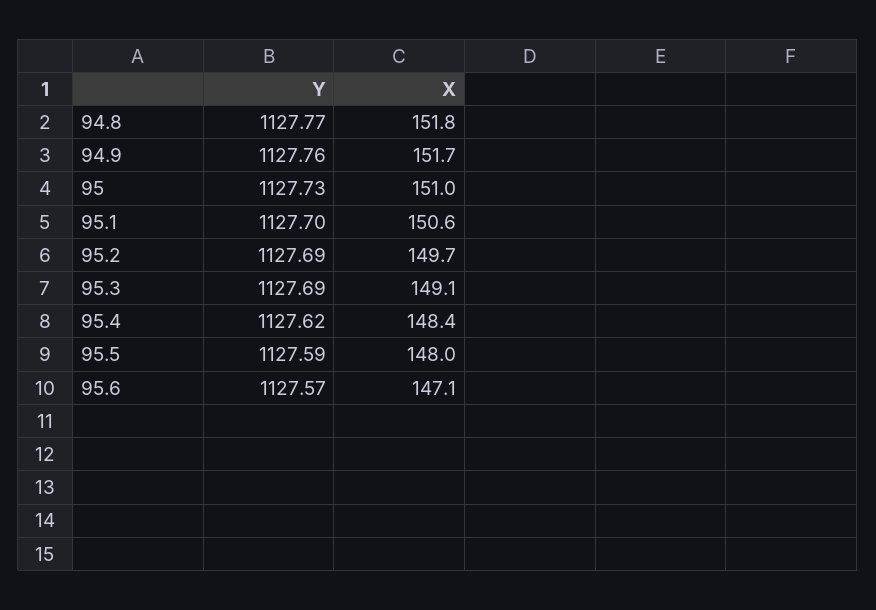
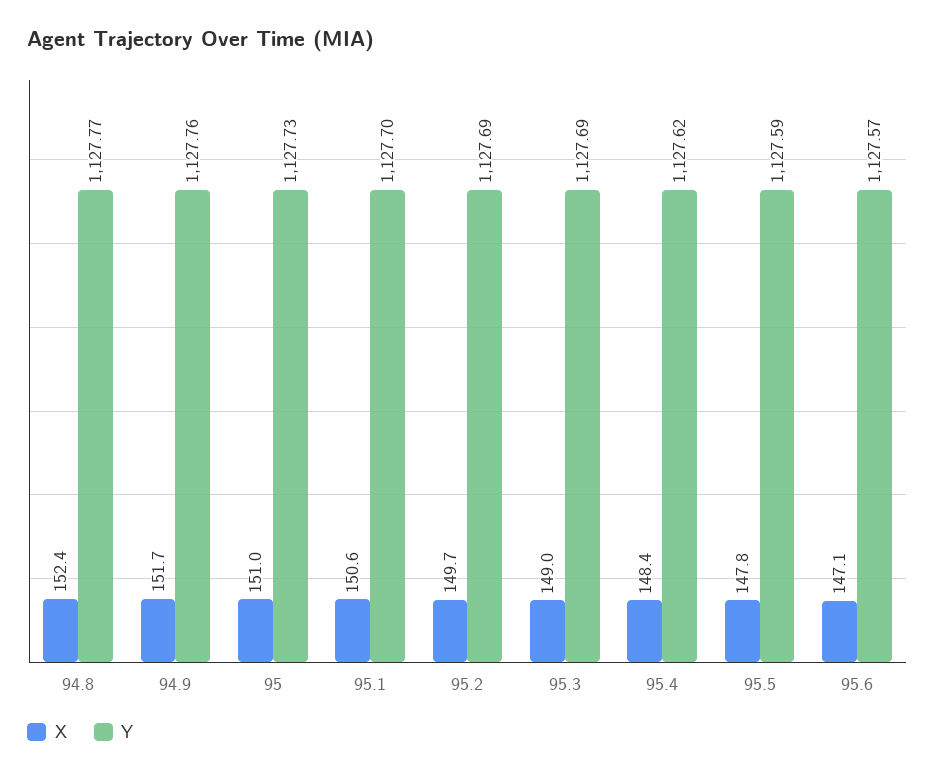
X, 94.8: 151.8 -> 152.4
X, 95.3: 149.1 -> 149
X, 95.5: 148 -> 147.8

